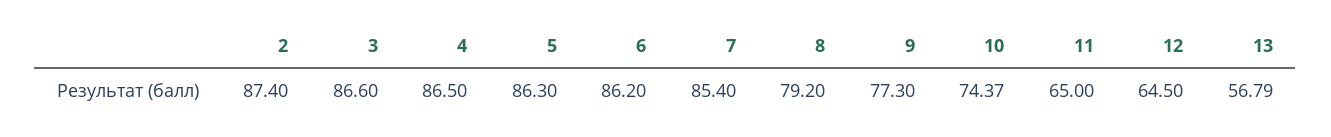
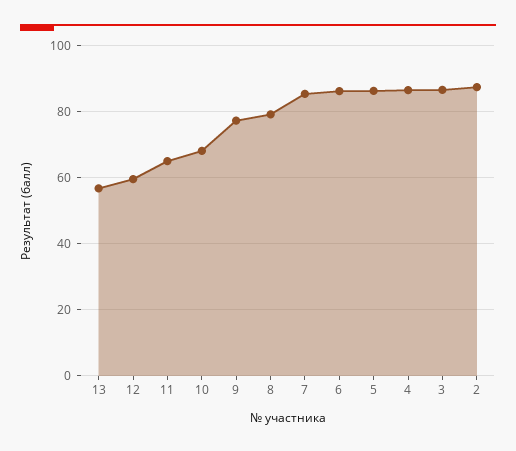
10: 74.37 -> 68
12: 64.5 -> 60

